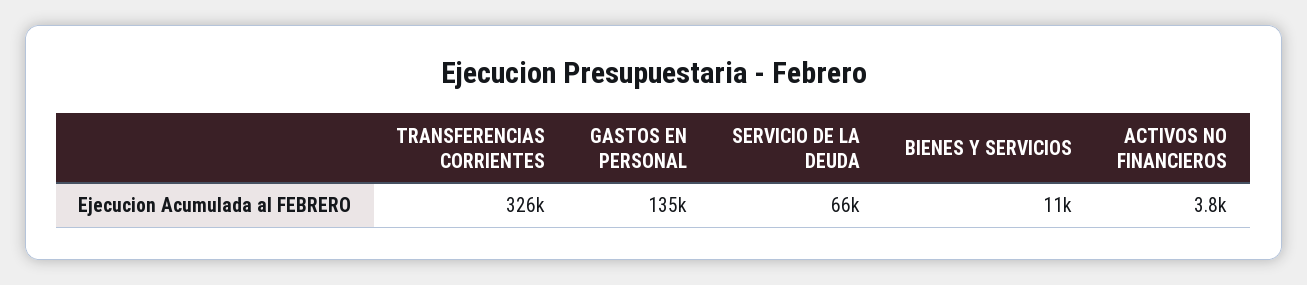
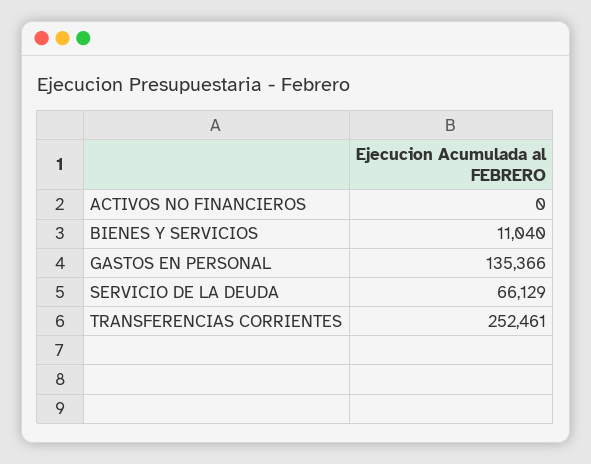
TRANSFERENCIAS CORRIENTES: 326000 -> 252461
ACTIVOS NO FINANCIEROS: 3800 -> 0

